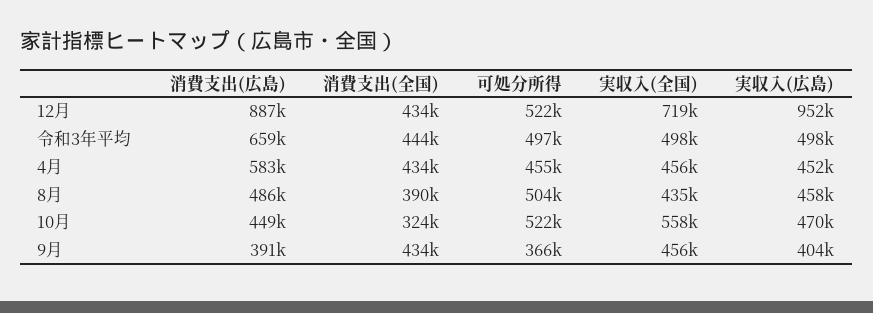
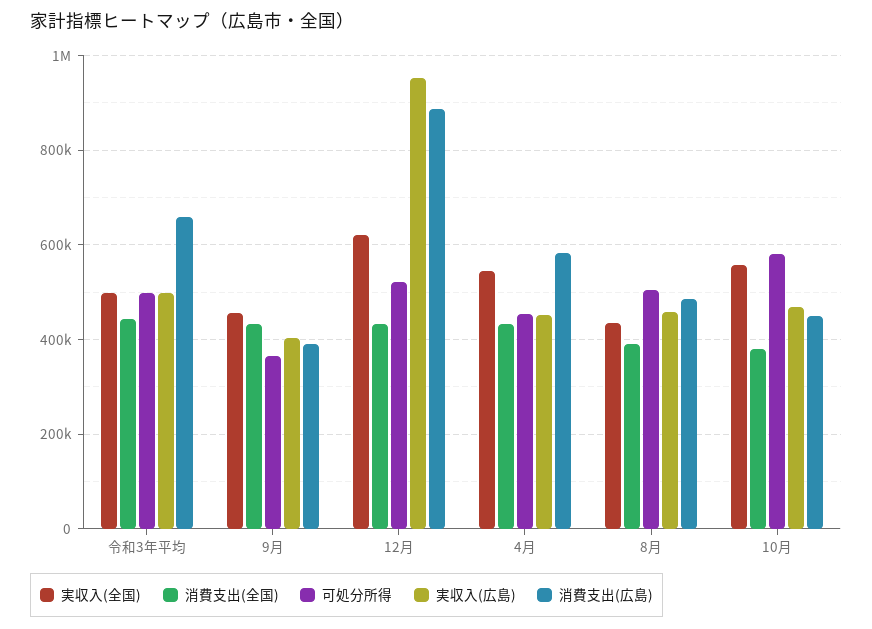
実収入(全国), 12月: 719000 -> 620000
実収入(全国), 4月: 456000 -> 540000
消費支出(全国), 10月: 324000 -> 380000
可処分所得, 10月: 522000 -> 580000

